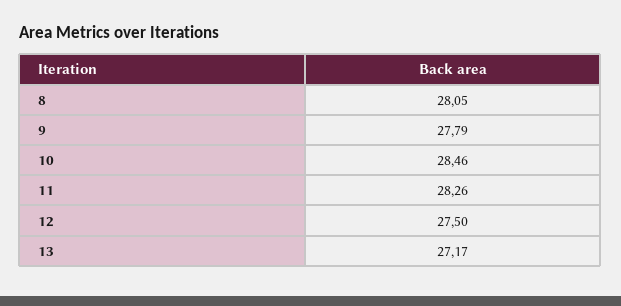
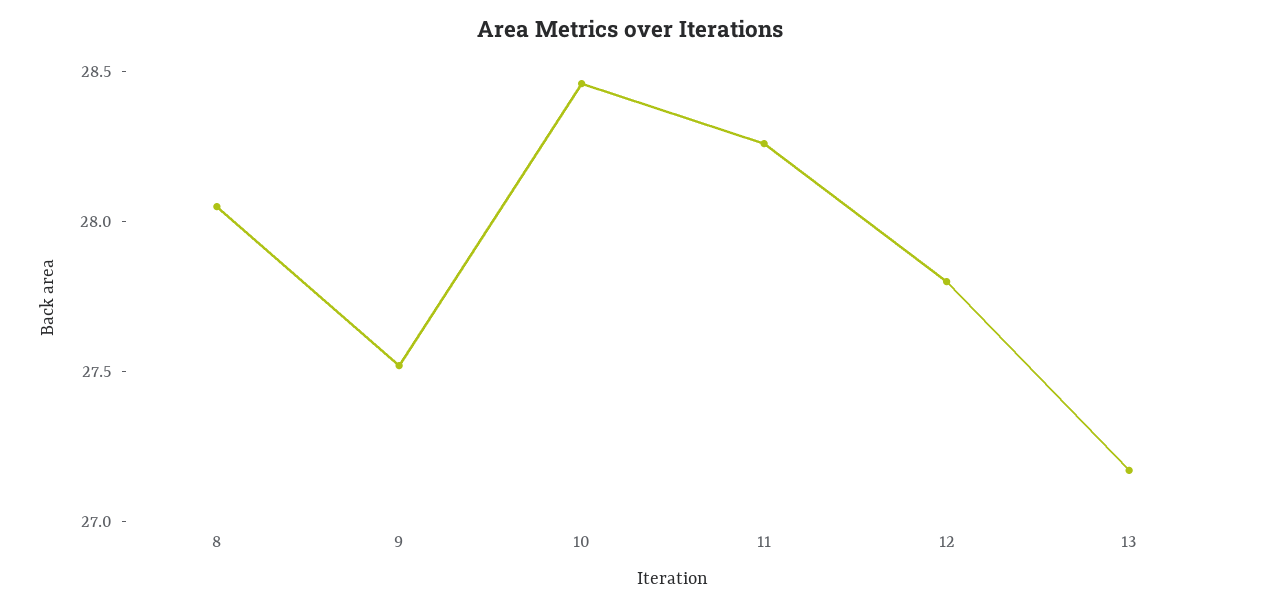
9: 27.79 -> 27.5
12: 27.5 -> 27.8

